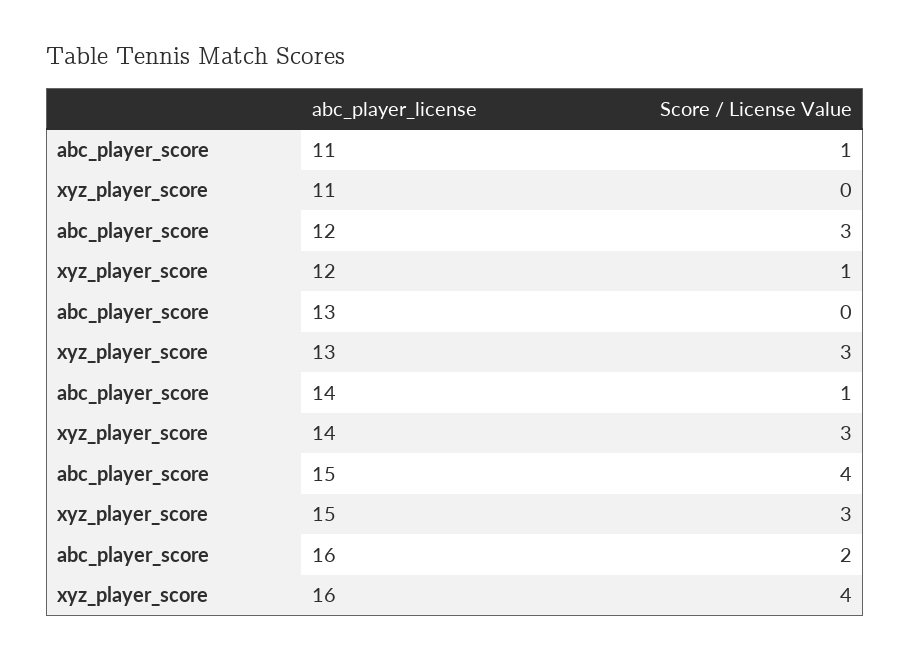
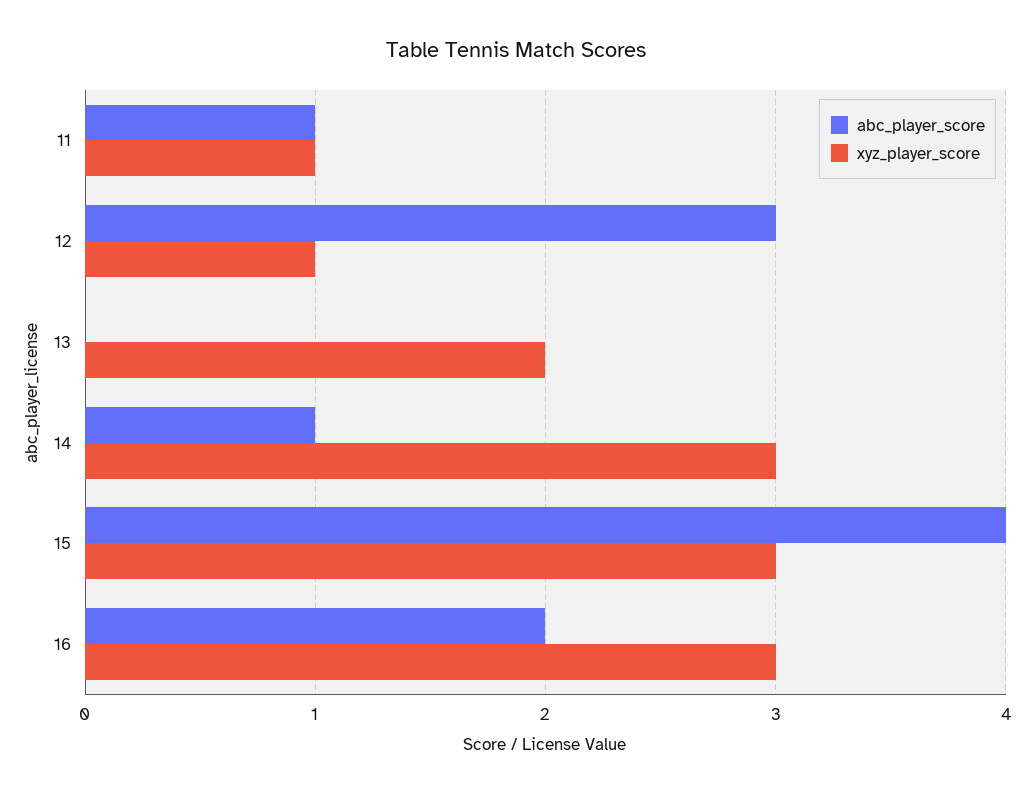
xyz_player_score, 11: 0 -> 1
xyz_player_score, 13: 3 -> 2
xyz_player_score, 16: 4 -> 3

